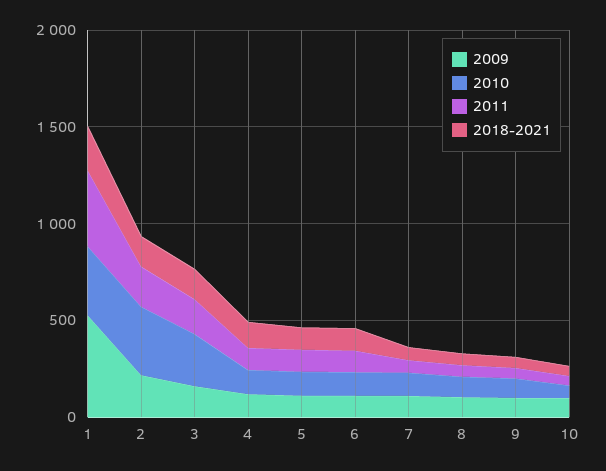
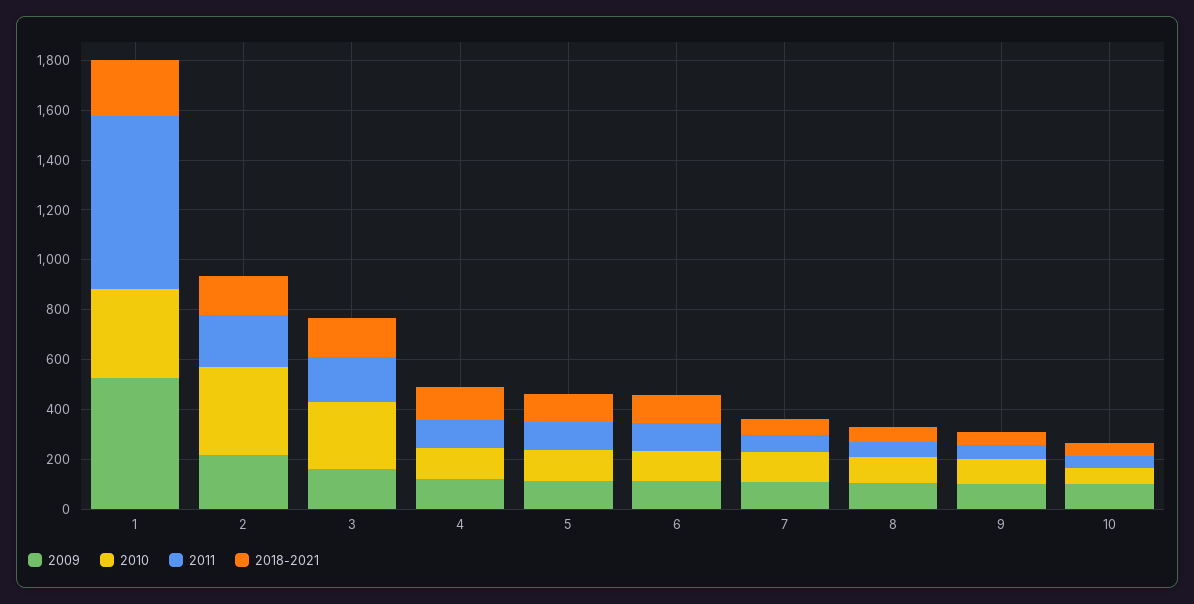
2011, 1: 400 -> 700

